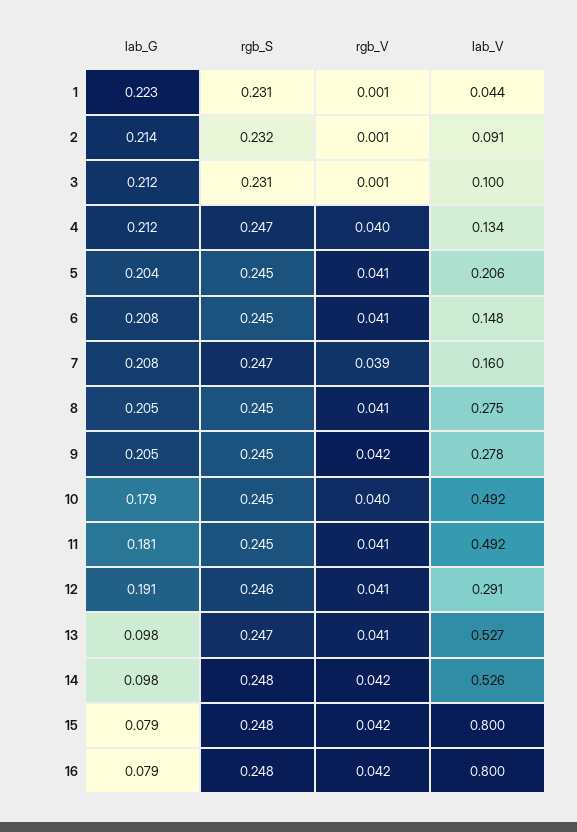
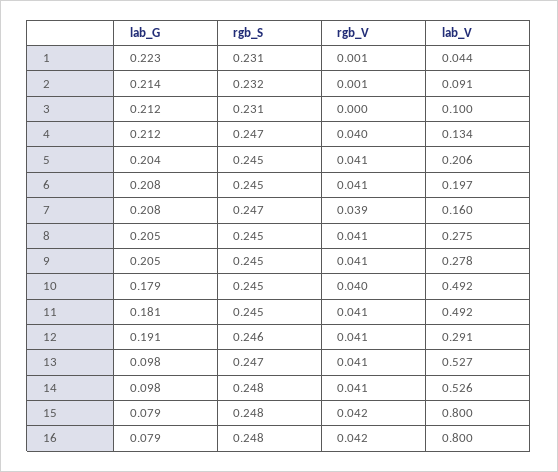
rgb_V, 3: 0.001 -> 0
lab_V, 6: 0.148 -> 0.197
rgb_V, 9: 0.042 -> 0.041
rgb_V, 14: 0.042 -> 0.041

